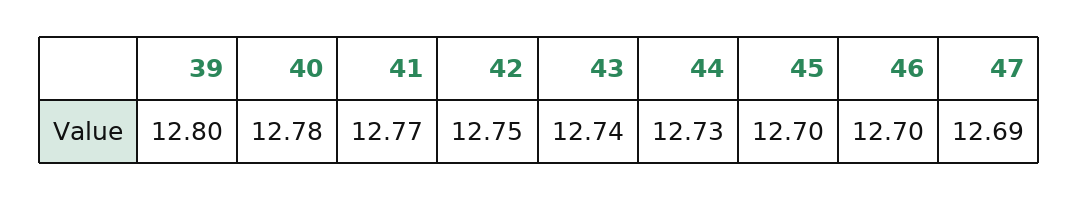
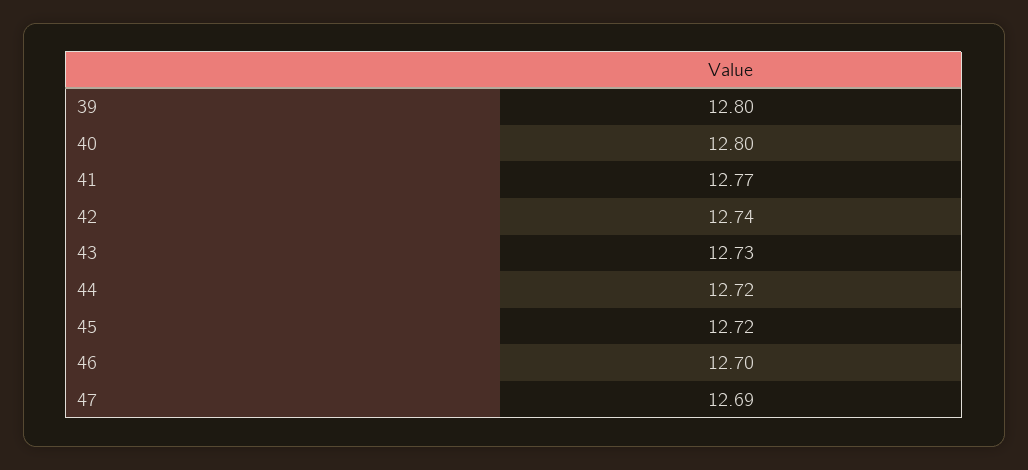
40: 12.78 -> 12.8
42: 12.75 -> 12.74
43: 12.74 -> 12.73
44: 12.73 -> 12.72
45: 12.7 -> 12.72

